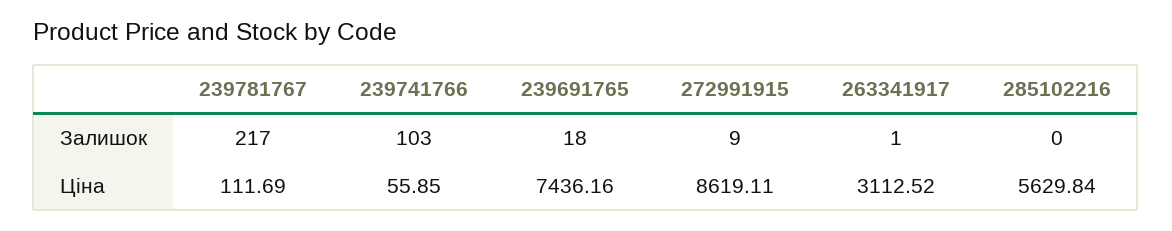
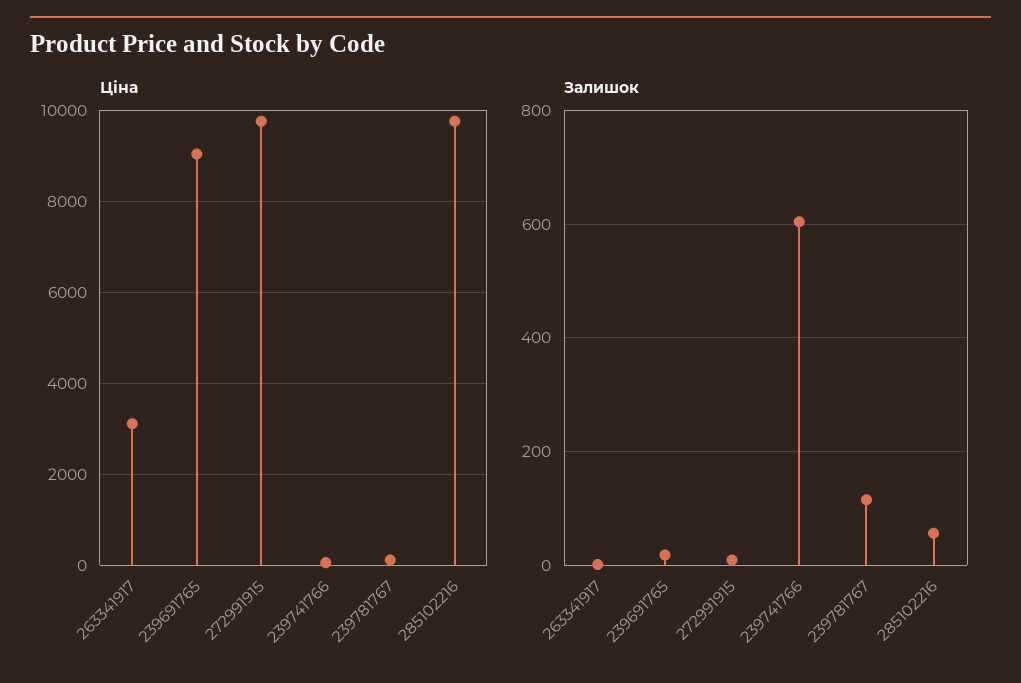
Залишок, 239781767: 217 -> 120
Залишок, 239741766: 103 -> 600
Залишок, 285102216: 0 -> 60
Ціна, 239691765: 7436.16 -> 9000
Ціна, 272991915: 8619.11 -> 9800
Ціна, 285102216: 5629.84 -> 9800

